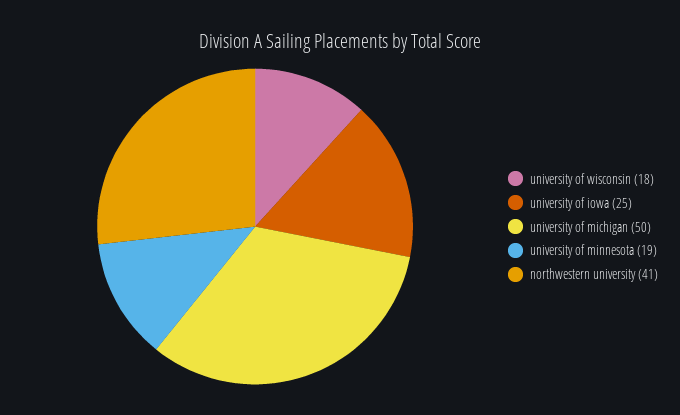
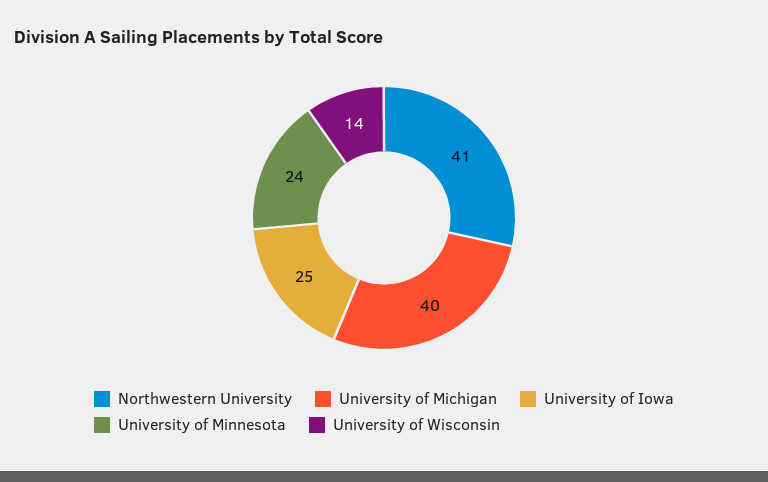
university of wisconsin: 18 -> 14
university of michigan: 50 -> 40
university of minnesota: 19 -> 24

